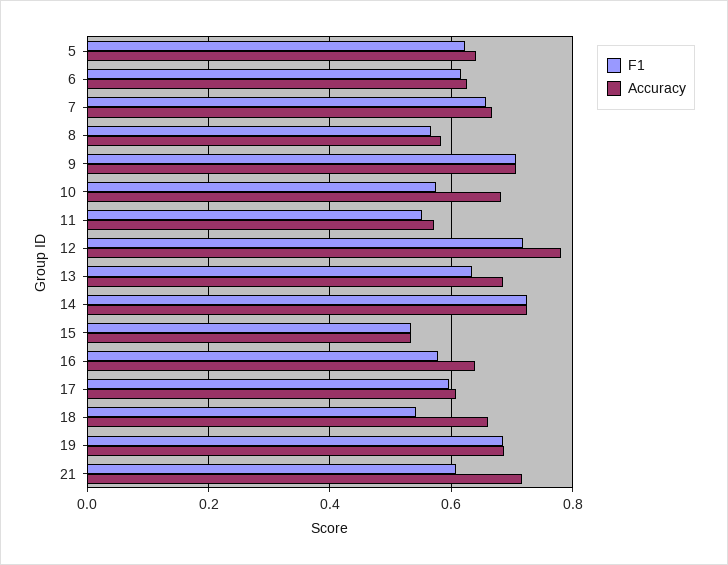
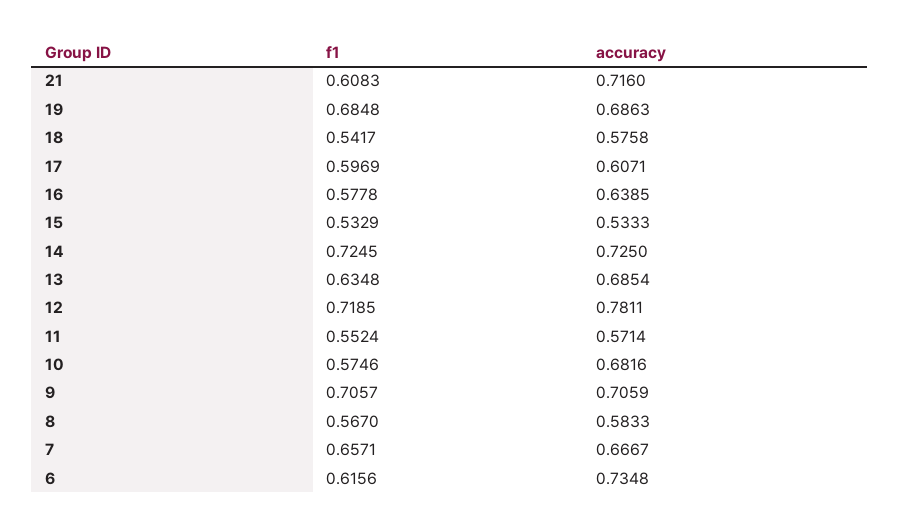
F1, 5: 0.62 -> none
Accuracy, 5: 0.64 -> none
Accuracy, 6: 0.62 -> 0.7348
Accuracy, 18: 0.66 -> 0.5758

